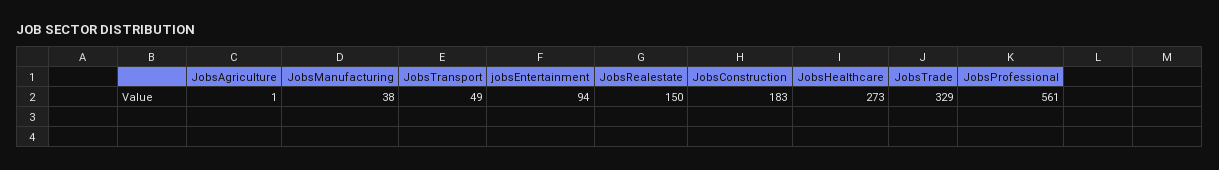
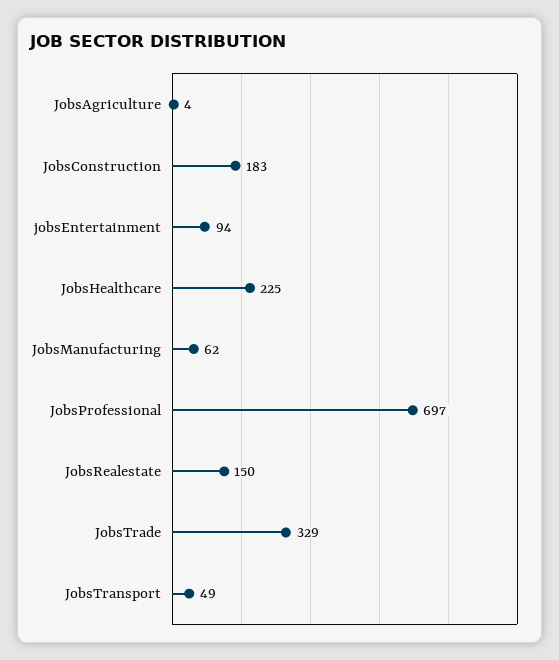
JobsAgriculture: 1 -> 4
JobsManufacturing: 38 -> 62
JobsHealthcare: 273 -> 225
JobsProfessional: 561 -> 697

